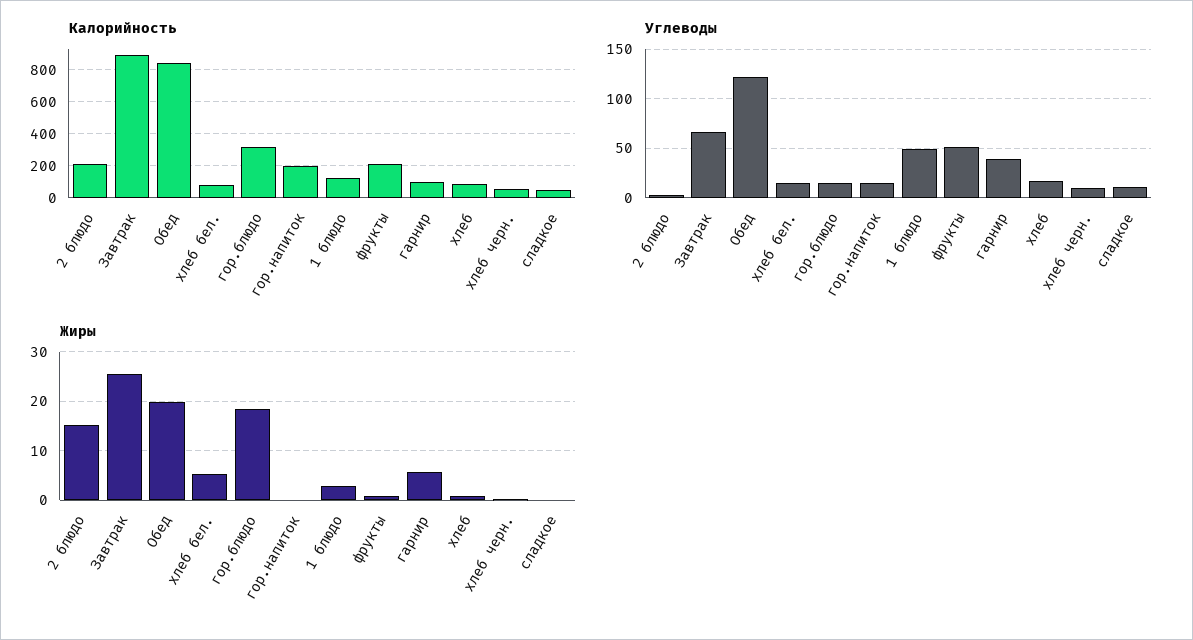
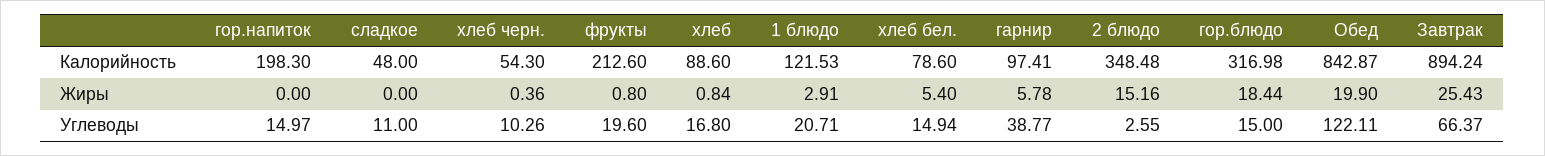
Калорийность, 2 блюдо: 200 -> 348.48
Углеводы, 1 блюдо: 50 -> 20.71
Углеводы, фрукты: 50 -> 19.6

